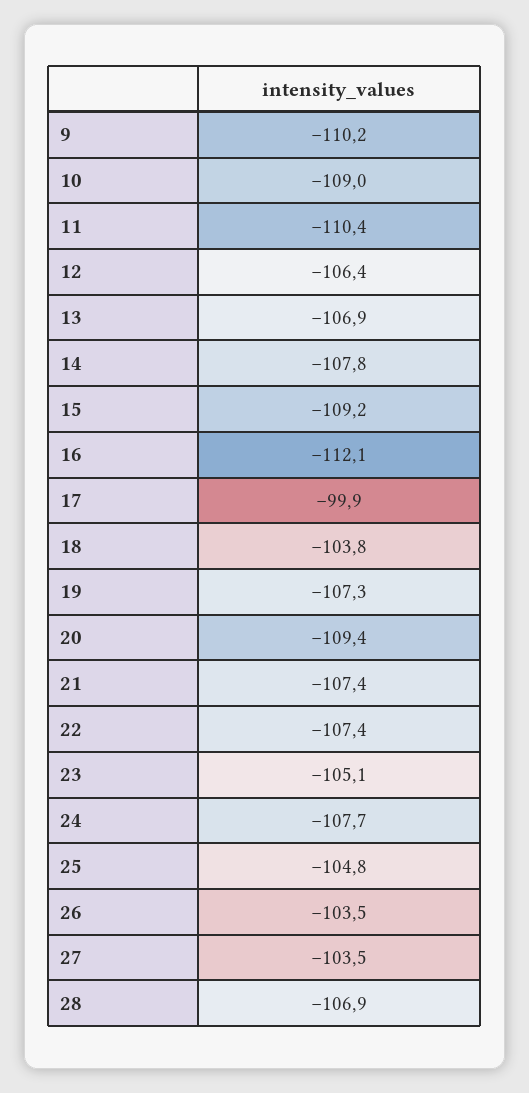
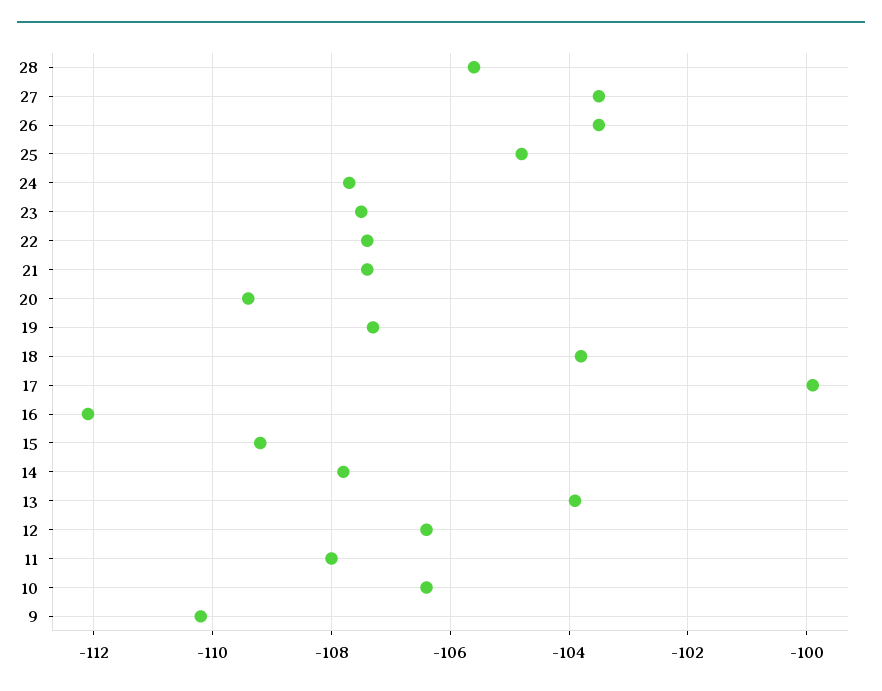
10: -109 -> -106.5
11: -110.4 -> -108
13: -106.9 -> -104
23: -105.1 -> -107.5
28: -106.9 -> -105.5

